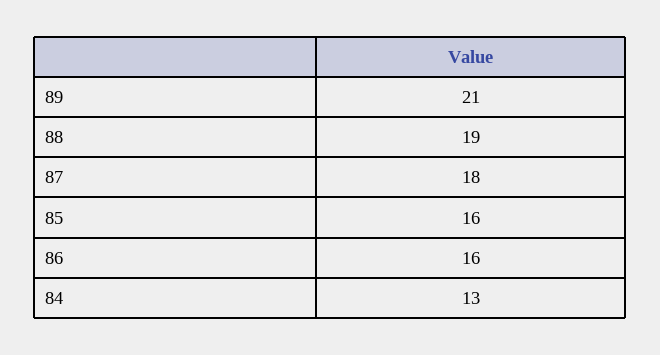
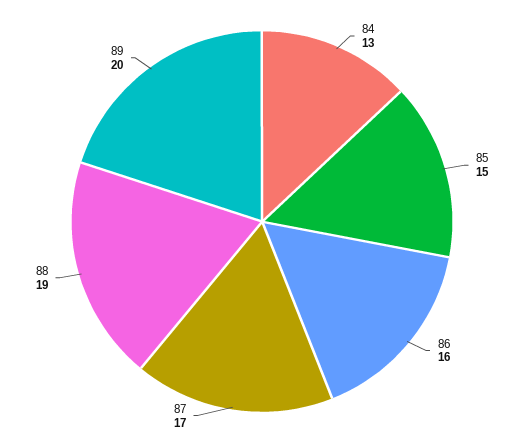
89: 21 -> 20
87: 18 -> 17
85: 16 -> 15

